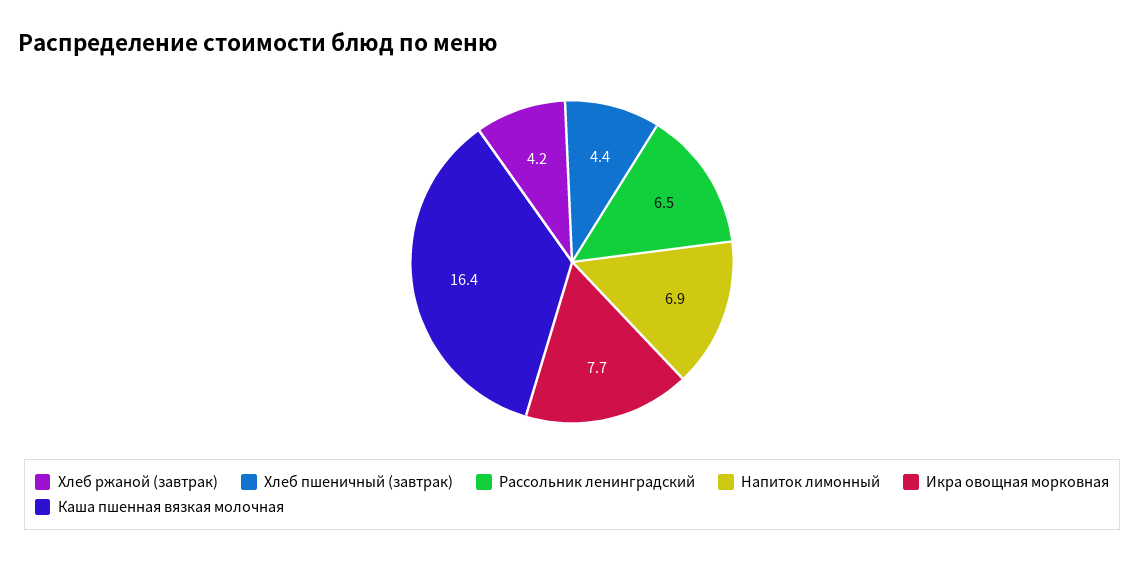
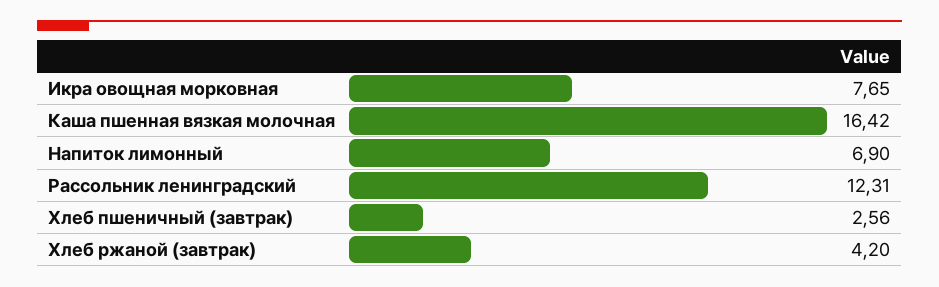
Хлеб пшеничный (завтрак): 4.4 -> 2.56
Рассольник ленинградский: 6.5 -> 12.31

